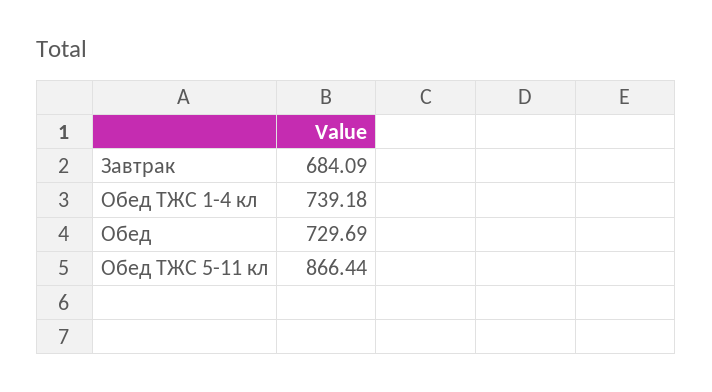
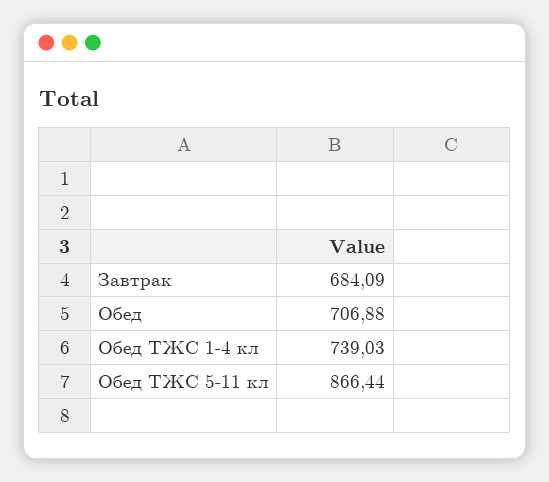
Обед ТЖС 1-4 кл: 739.18 -> 739.03
Обед: 729.69 -> 706.88

